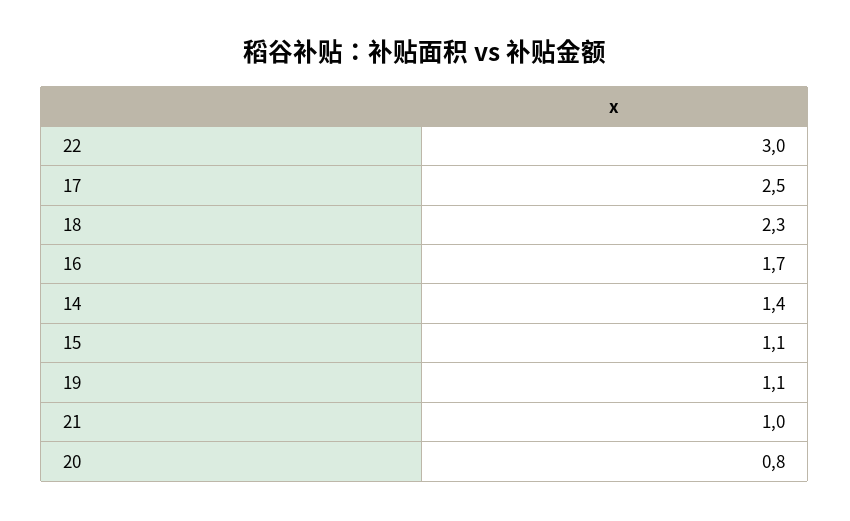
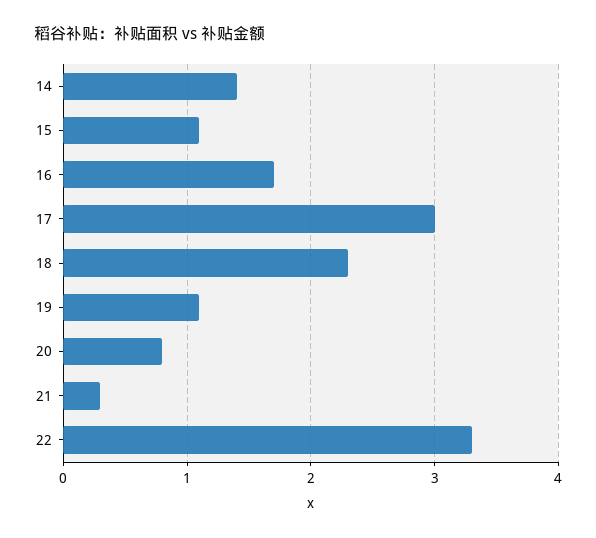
22: 3 -> 3.3
17: 2.5 -> 3
21: 1 -> 0.3

